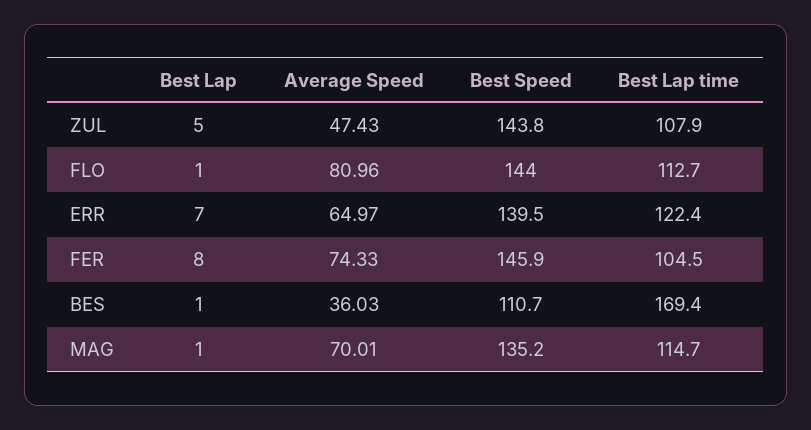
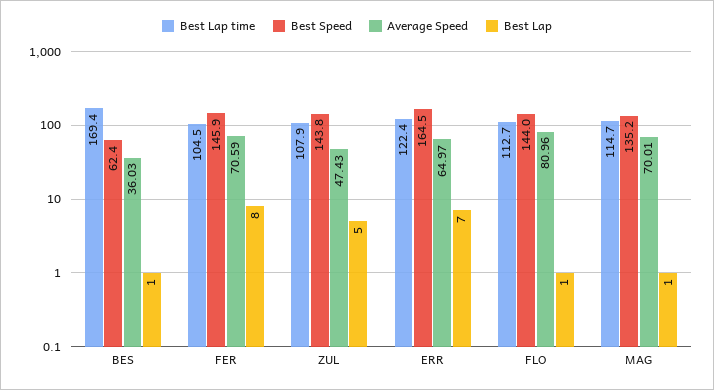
Best Speed, ERR: 139.5 -> 164.5
Average Speed, FER: 74.33 -> 70.59
Best Speed, BES: 110.7 -> 62.4

